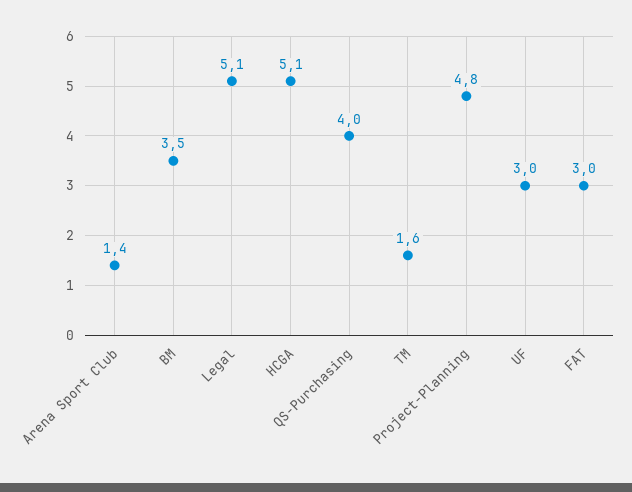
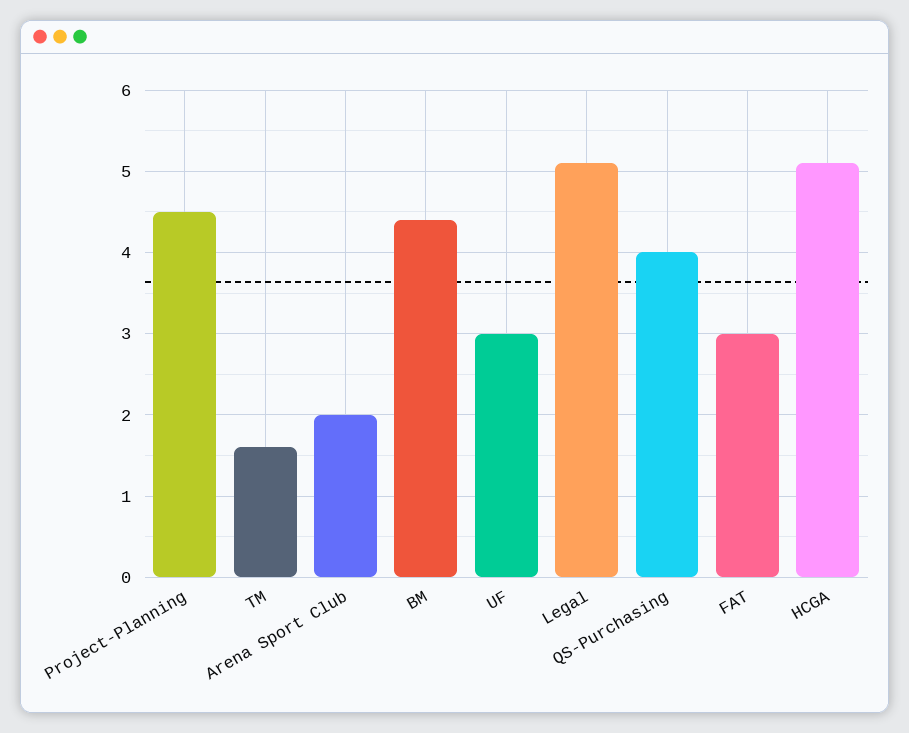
Arena Sport Club: 1.4 -> 2
BM: 3.5 -> 4.4
Project-Planning: 4.8 -> 4.5

